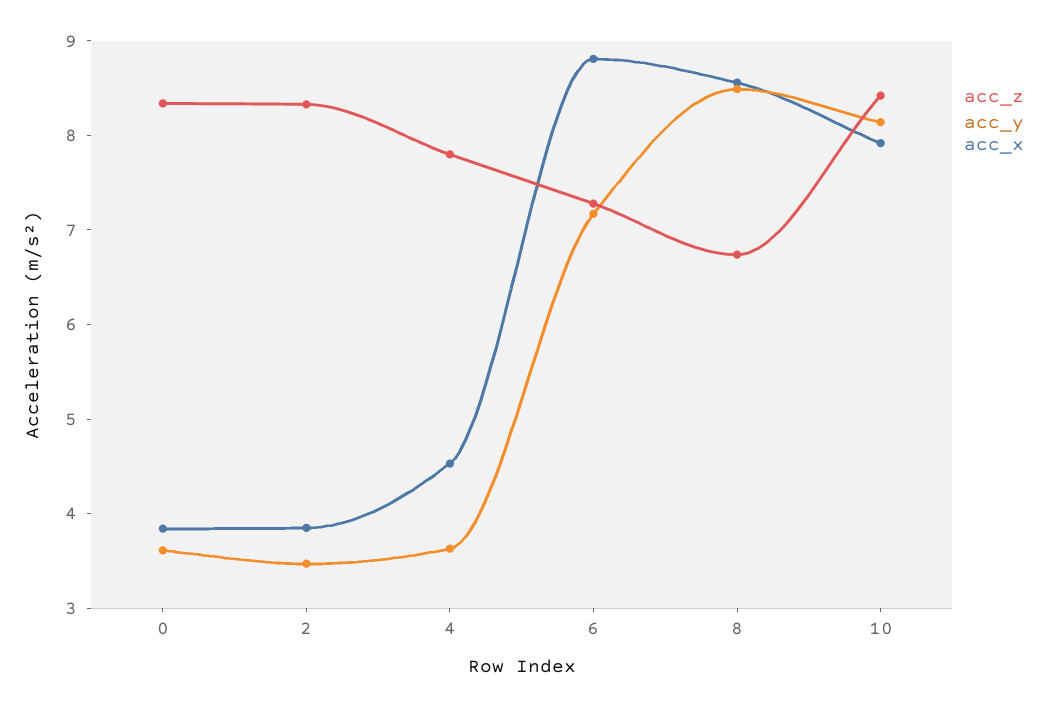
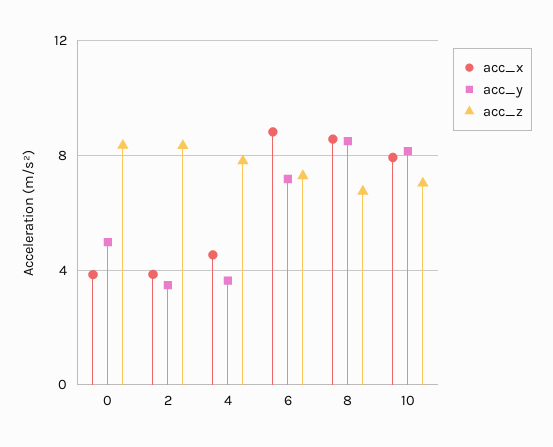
acc_y, 0: 3.6 -> 5
acc_z, 10: 8.4 -> 7

